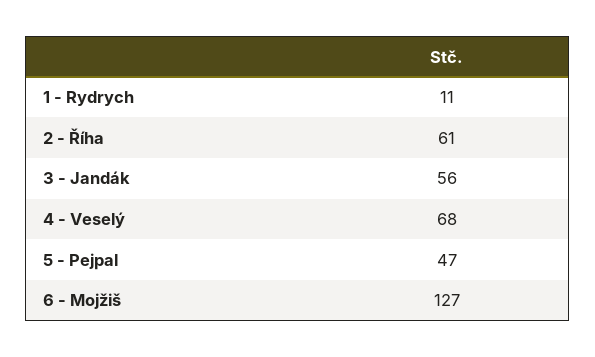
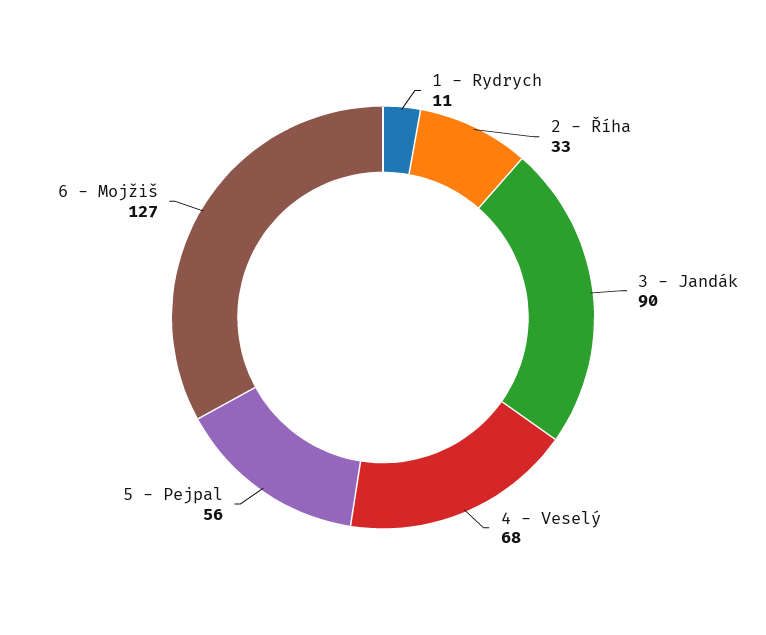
2 - Říha: 61 -> 33
3 - Jandák: 56 -> 90
5 - Pejpal: 47 -> 56

